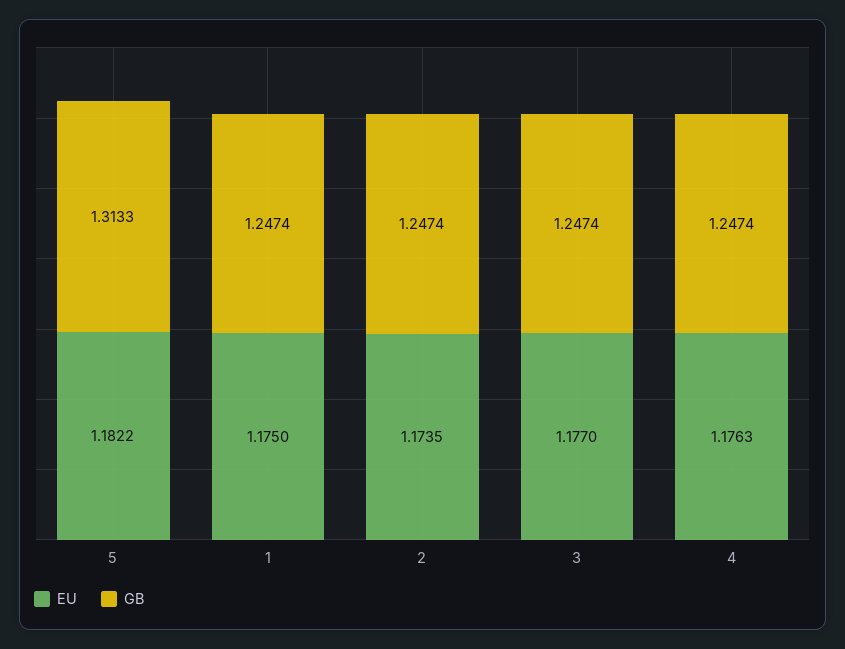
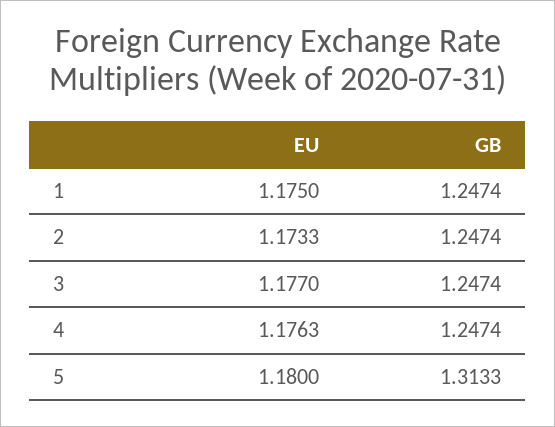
EU, 5: 1.1822 -> 1.18
EU, 2: 1.1735 -> 1.1733

